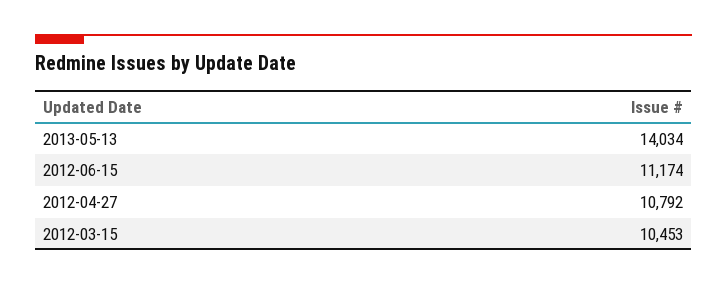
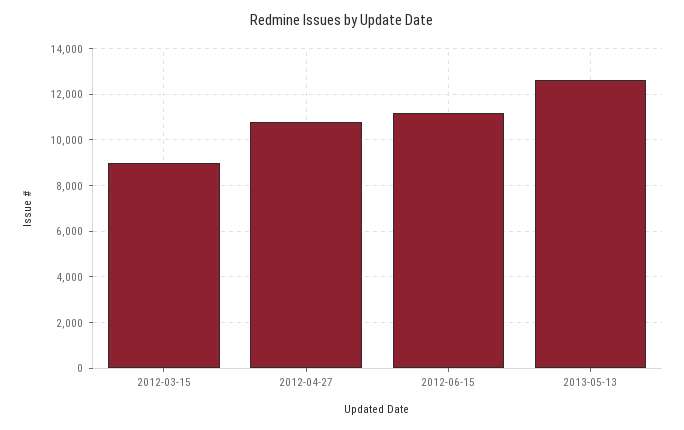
2013-05-13: 14034 -> 12500
2012-03-15: 10453 -> 9000

